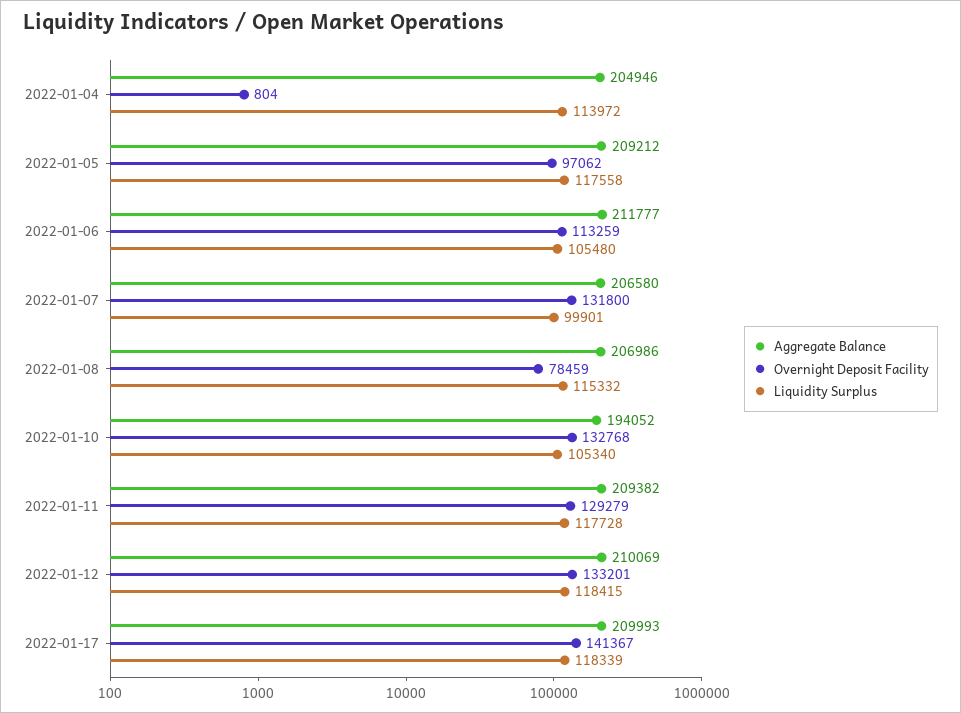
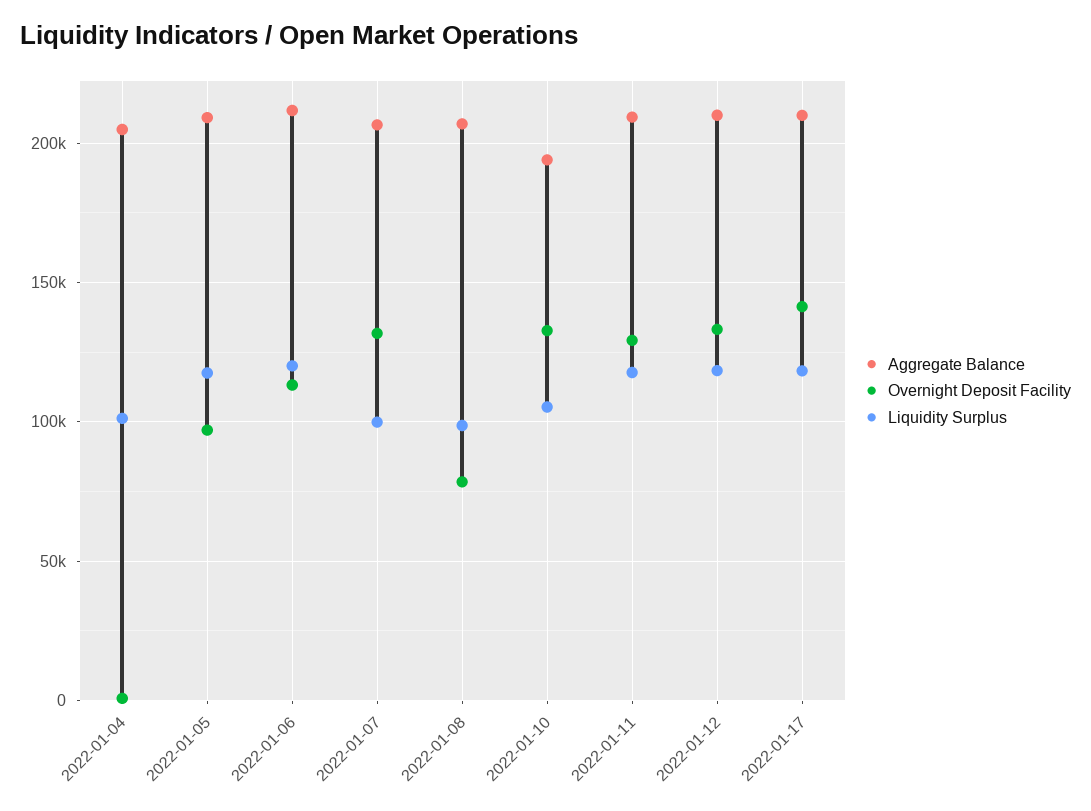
Liquidity Surplus, 2022-01-04: 113972 -> 100000
Liquidity Surplus, 2022-01-06: 105480 -> 120000
Liquidity Surplus, 2022-01-08: 115332 -> 100000

